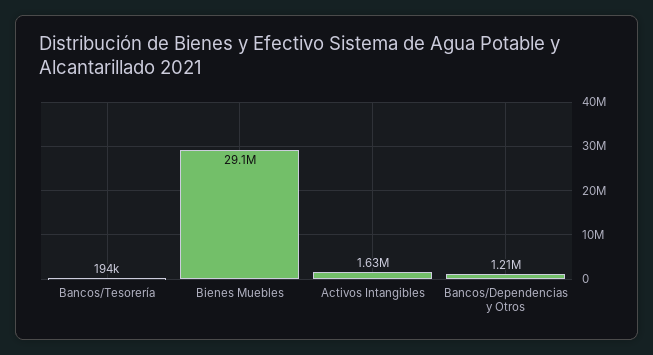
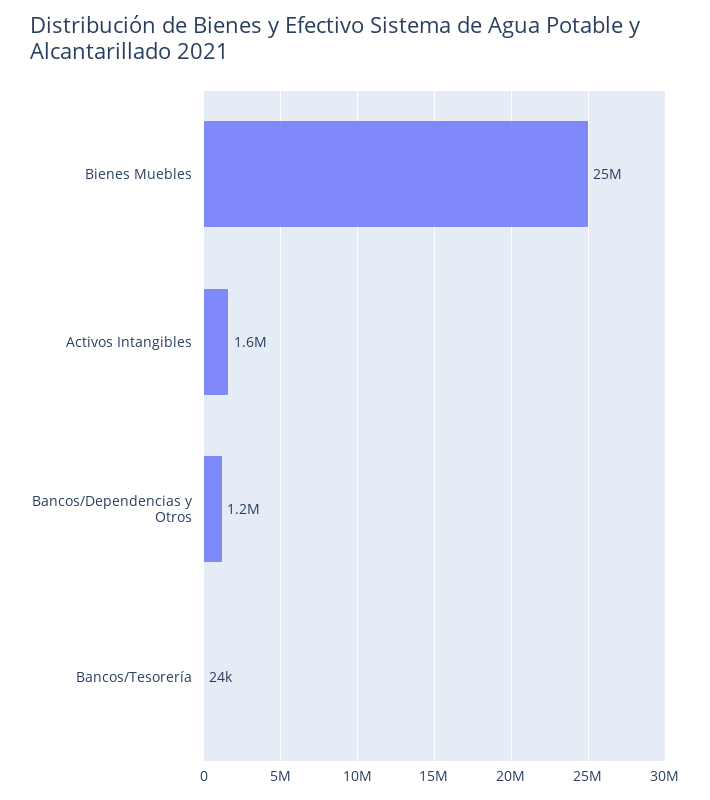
Bancos/Tesorería: 194000 -> 24000
Bienes Muebles: 29100000 -> 25000000

